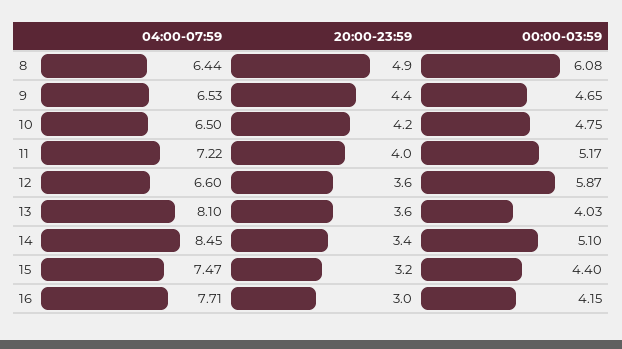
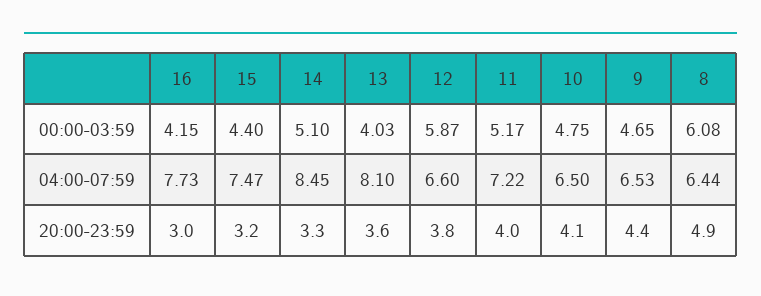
20:00-23:59, 10: 4.2 -> 4.1
20:00-23:59, 12: 3.6 -> 3.8
20:00-23:59, 14: 3.4 -> 3.3
04:00-07:59, 16: 7.71 -> 7.73

